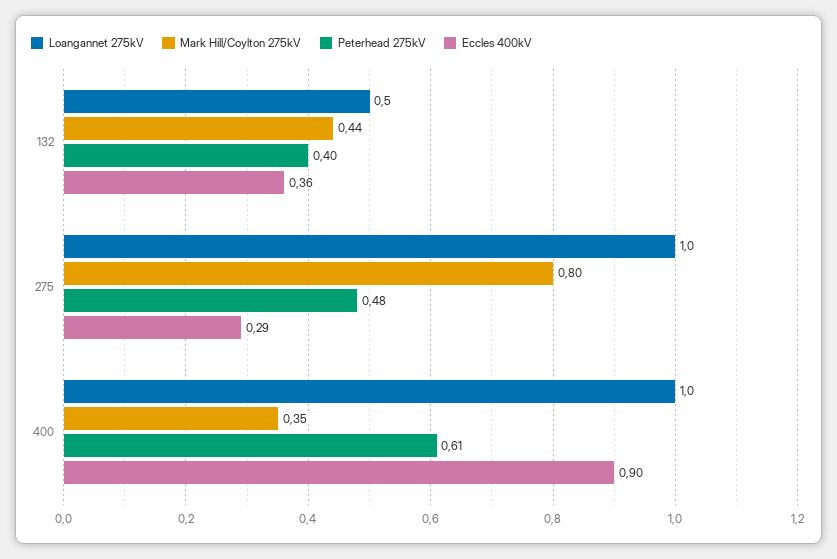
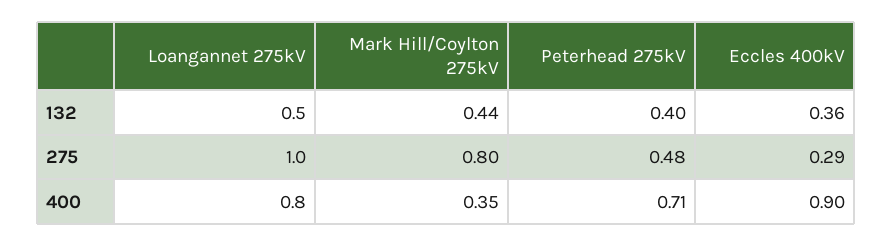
Loangannet 275kV, 400: 1 -> 0.8
Peterhead 275kV, 400: 0.61 -> 0.71

